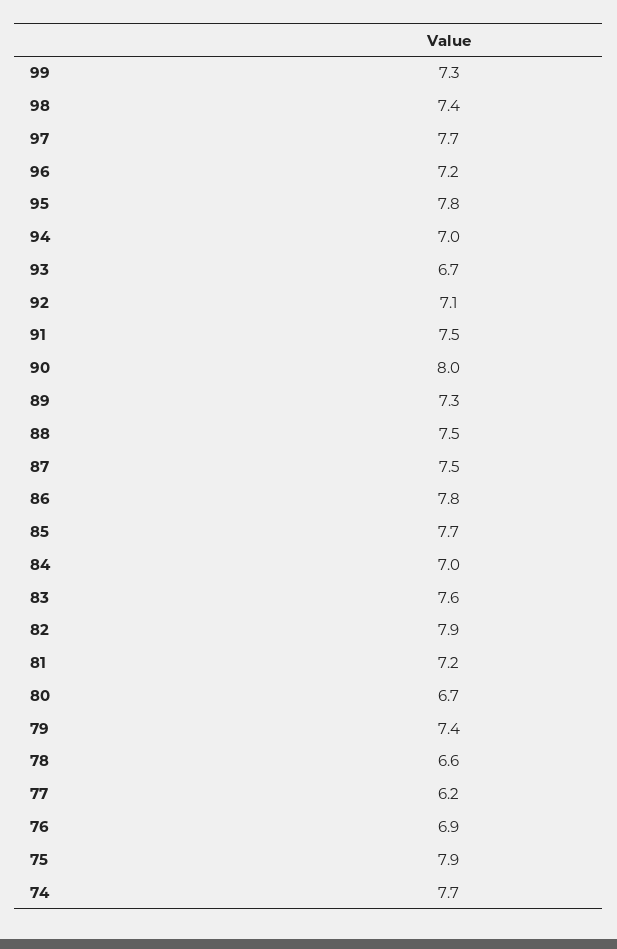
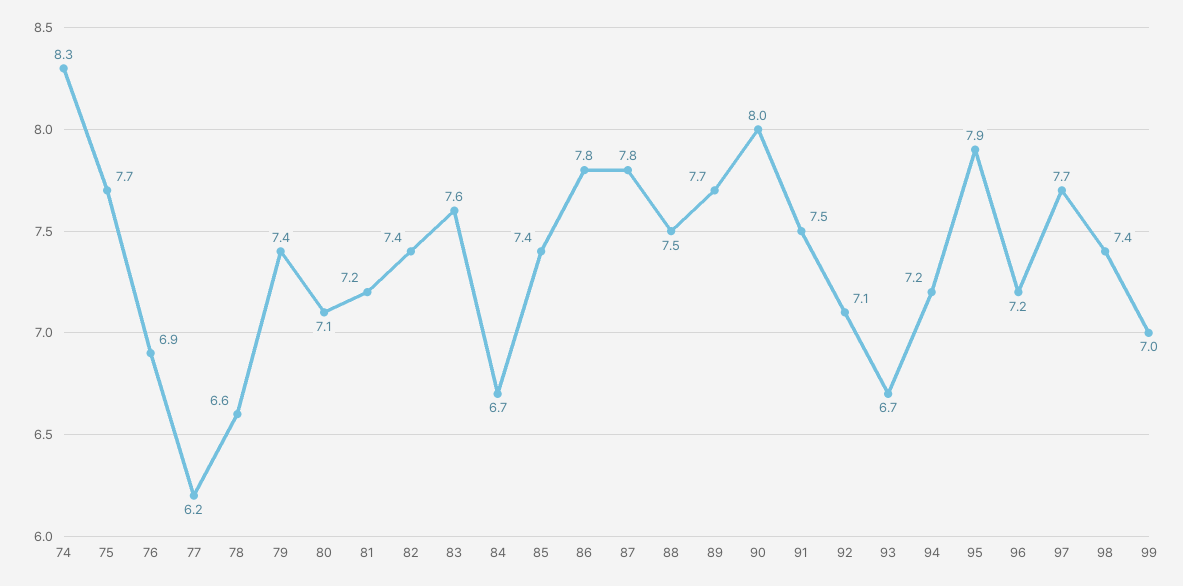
99: 7.3 -> 7
95: 7.8 -> 7.9
94: 7 -> 7.2
89: 7.3 -> 7.7
87: 7.5 -> 7.8
85: 7.7 -> 7.4
84: 7 -> 6.7
82: 7.9 -> 7.4
80: 6.7 -> 7.1
75: 7.9 -> 7.7
74: 7.7 -> 8.3

